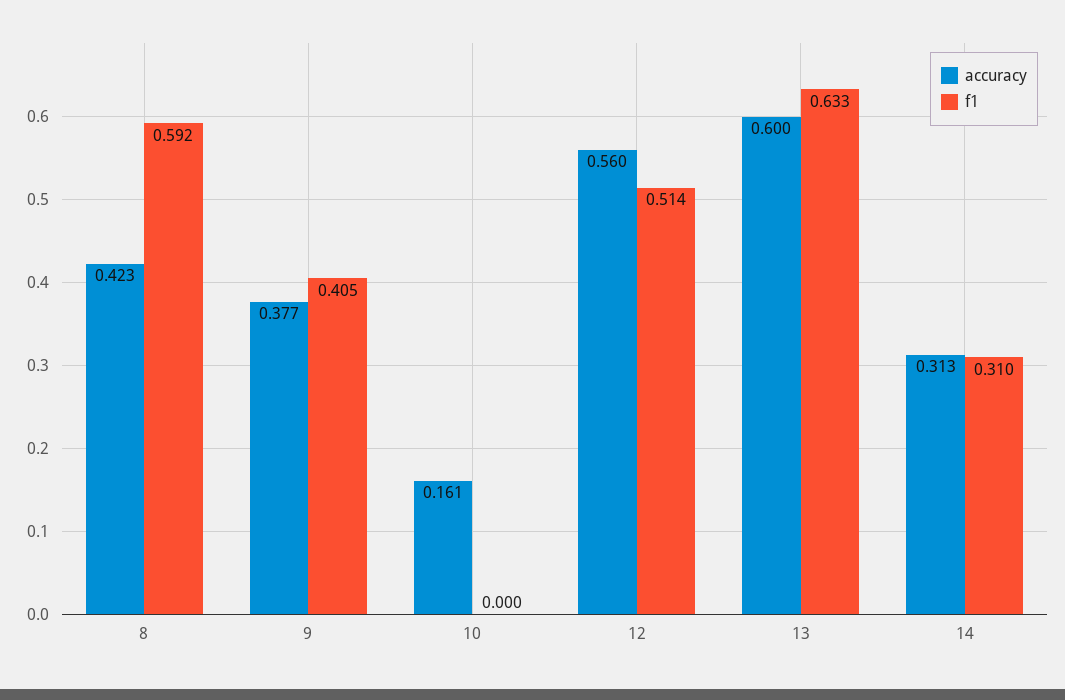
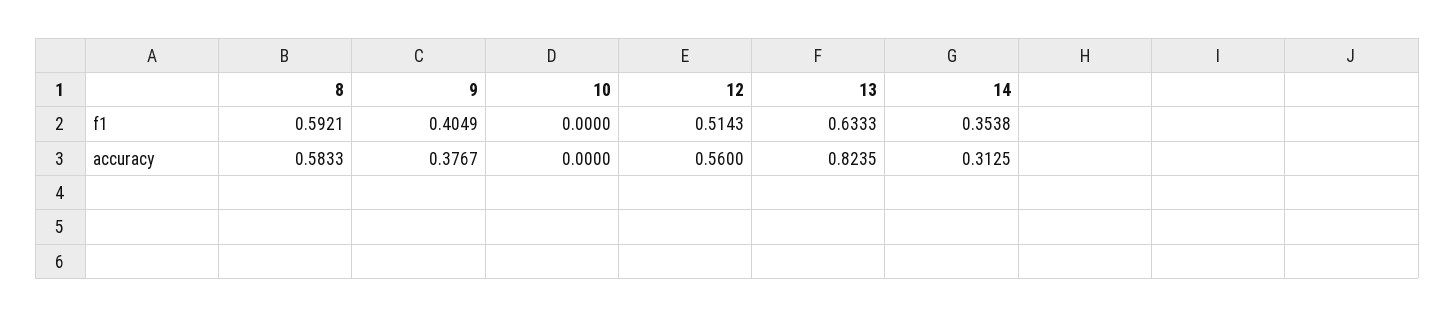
accuracy, 8: 0.423 -> 0.5833
accuracy, 10: 0.161 -> 0
accuracy, 13: 0.6 -> 0.8235
f1, 14: 0.31 -> 0.3538

